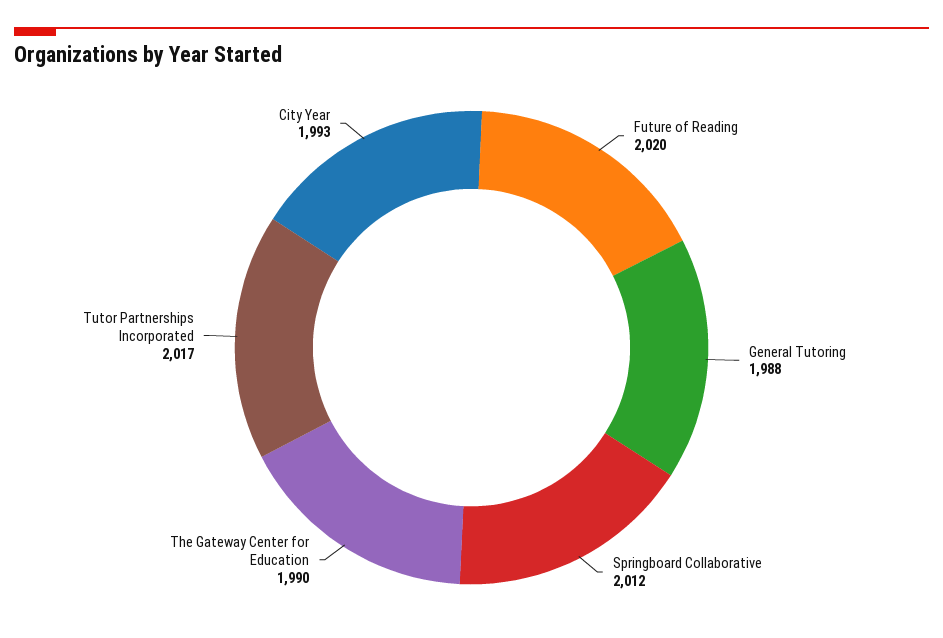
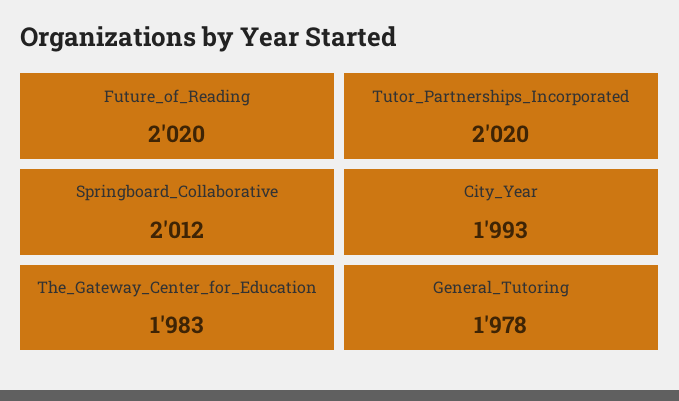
General Tutoring: 1988 -> 1978
The Gateway Center for Education: 1990 -> 1983
Tutor Partnerships Incorporated: 2017 -> 2020

